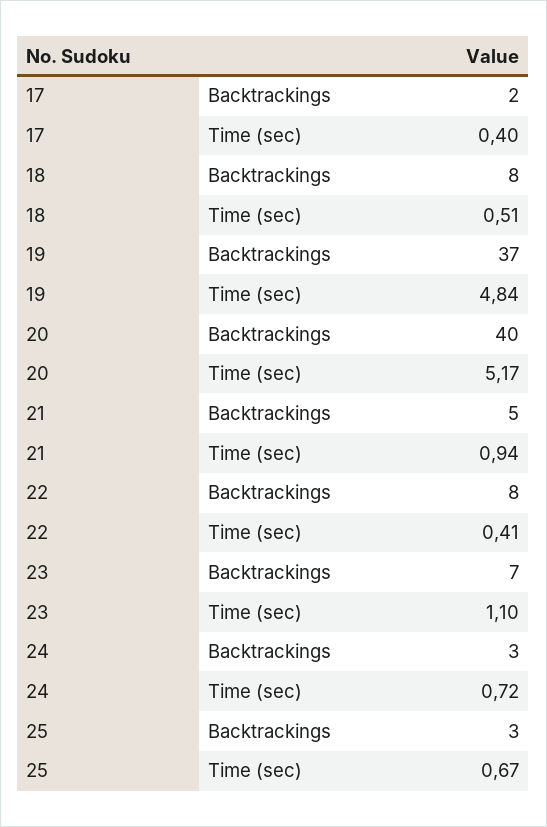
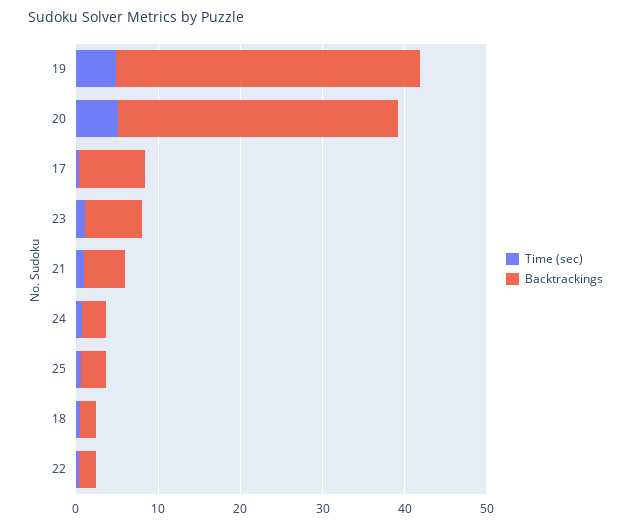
Backtrackings, 17: 2 -> 8
Backtrackings, 18: 8 -> 2
Backtrackings, 20: 40 -> 34
Backtrackings, 22: 8 -> 2

